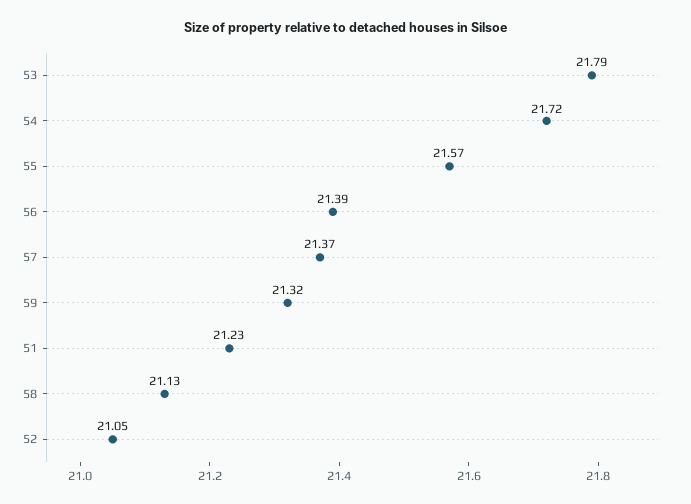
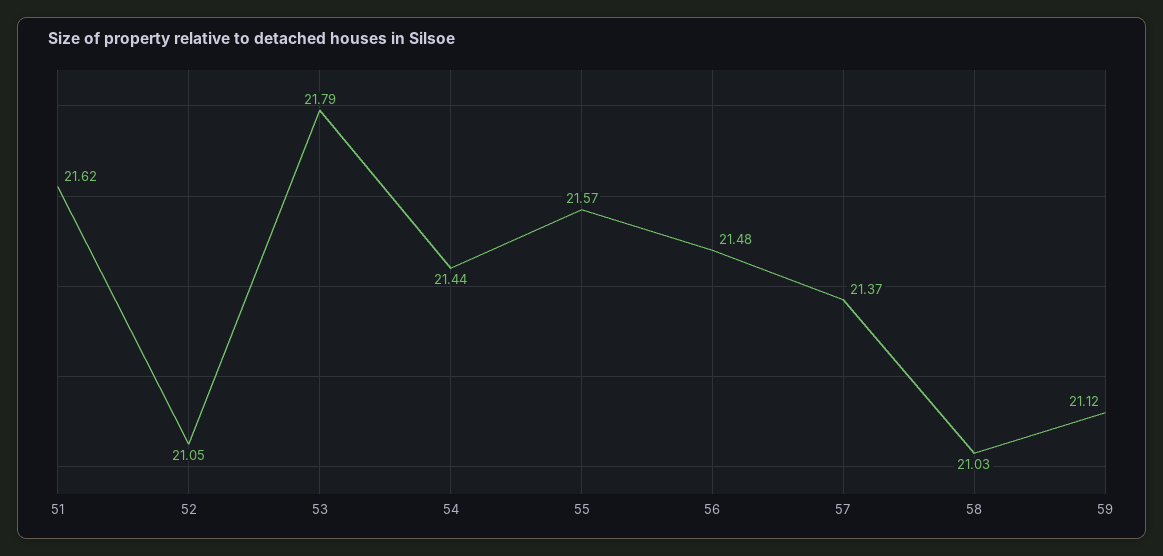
54: 21.72 -> 21.44
56: 21.39 -> 21.48
59: 21.32 -> 21.12
51: 21.23 -> 21.62
58: 21.13 -> 21.03

